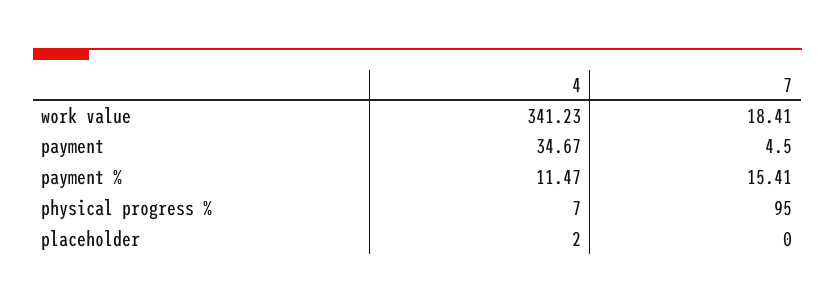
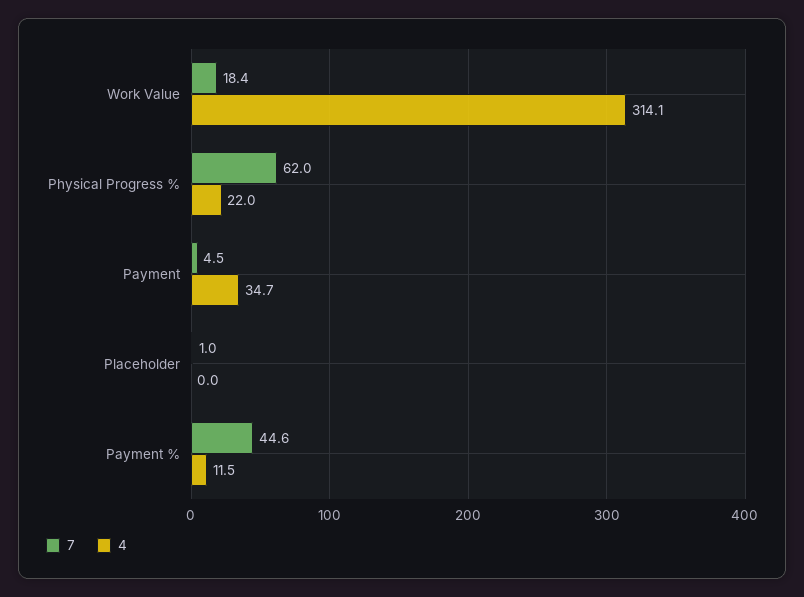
4, work value: 341.23 -> 314.1
7, payment %: 15.41 -> 44.6
4, physical progress %: 7 -> 22
7, physical progress %: 95 -> 62
4, placeholder: 2 -> 0
7, placeholder: 0 -> 1

